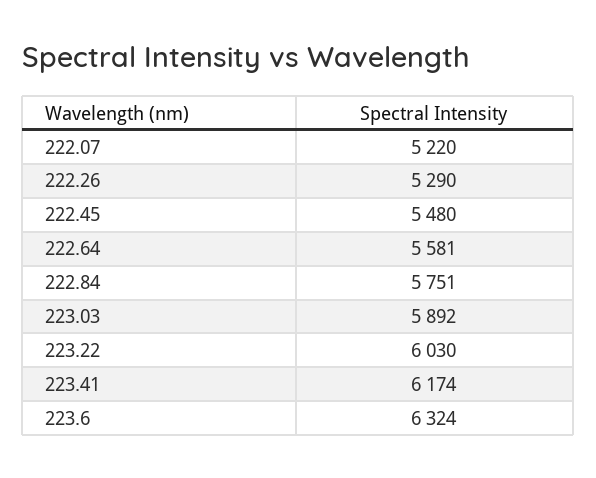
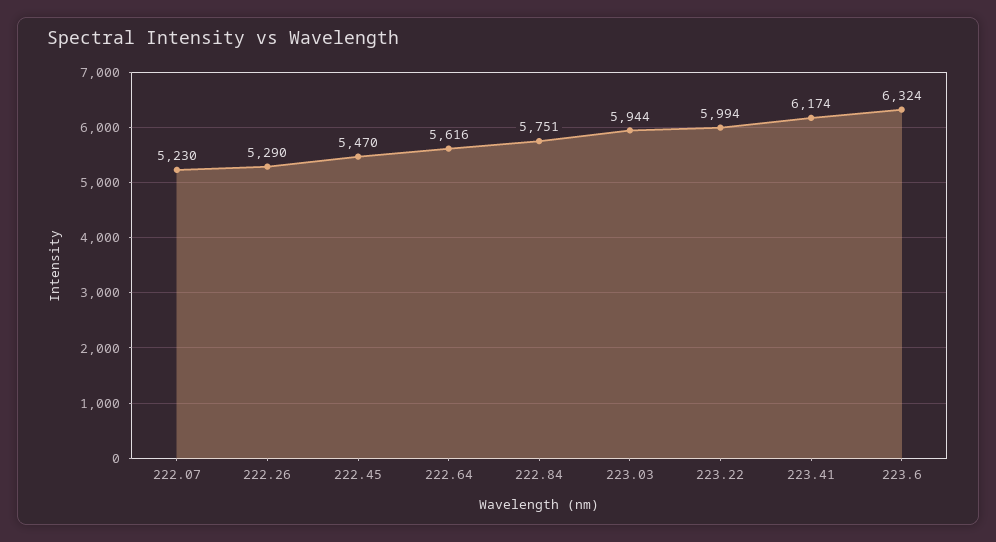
222.07: 5220 -> 5230
222.45: 5480 -> 5470
222.64: 5581 -> 5616
223.03: 5892 -> 5944
223.22: 6030 -> 5994

